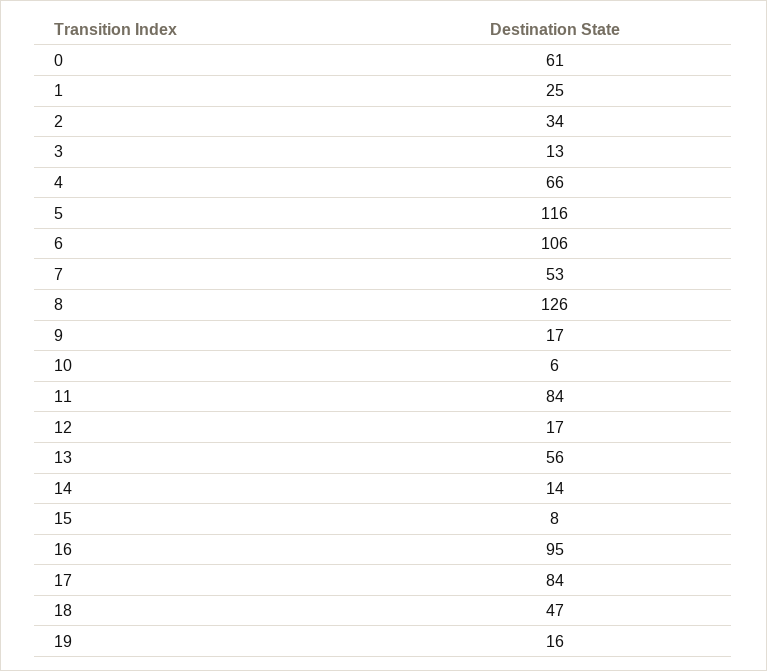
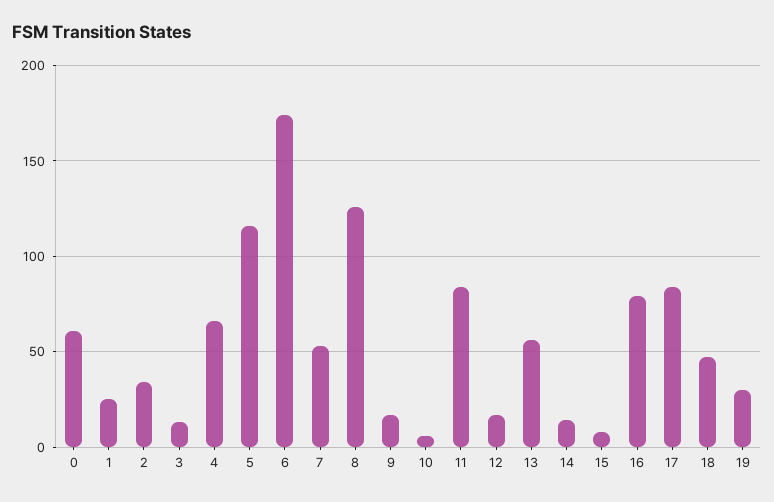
6: 106 -> 175
16: 95 -> 80
19: 16 -> 30

